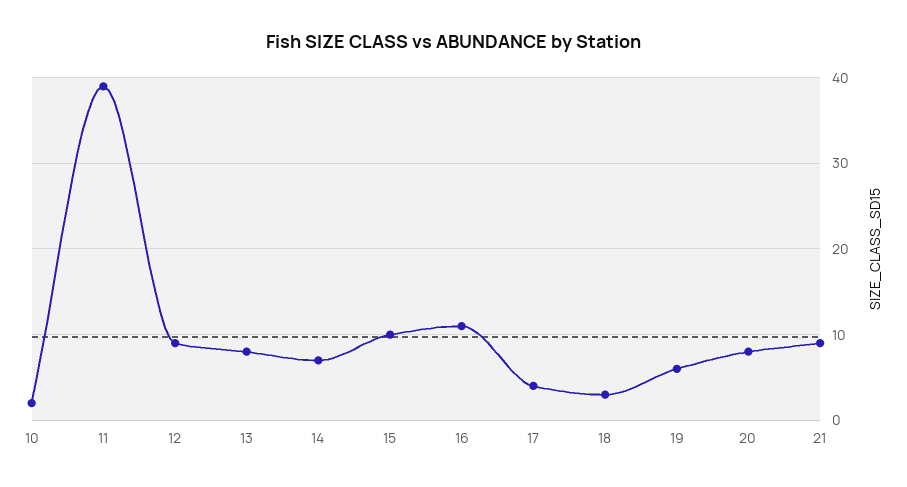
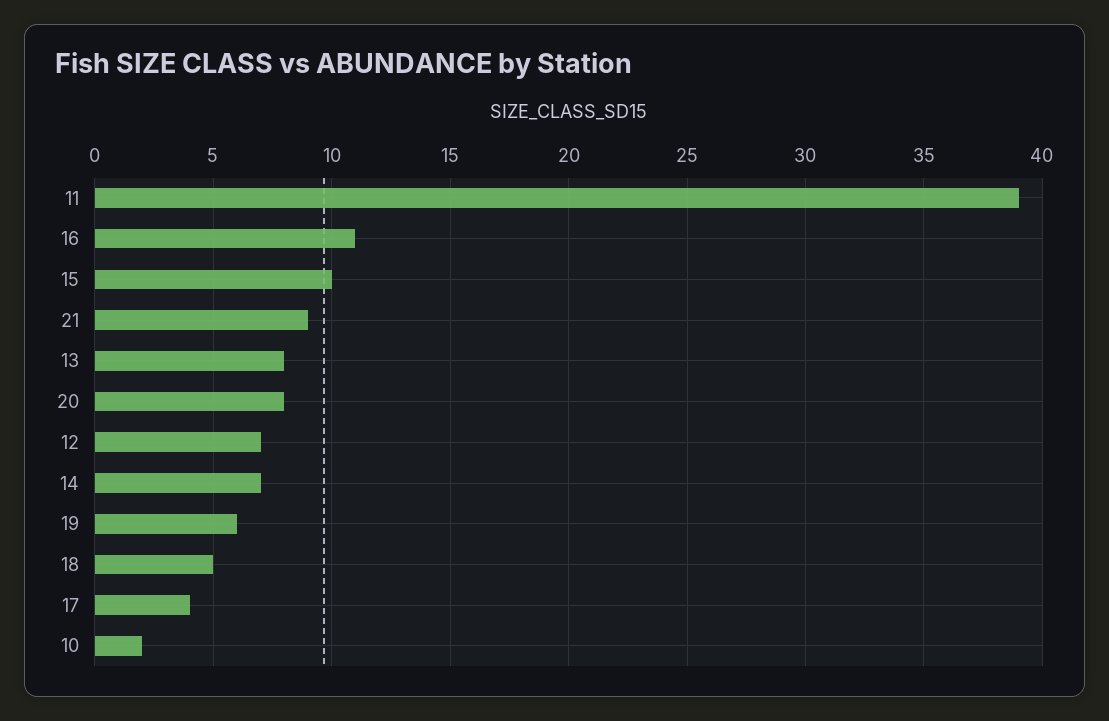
12: 9 -> 7
18: 3 -> 5

